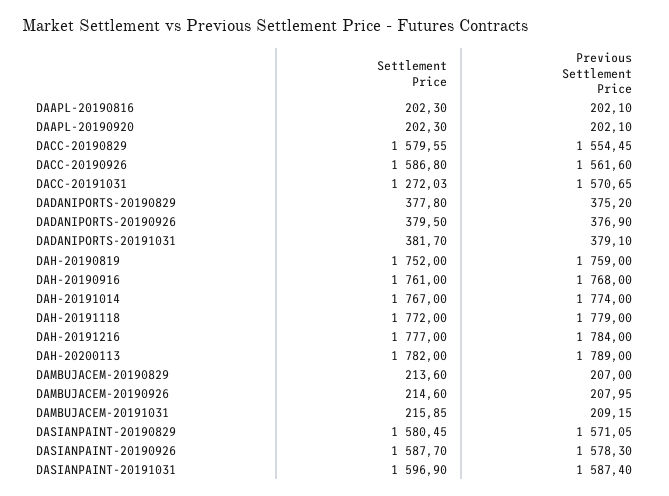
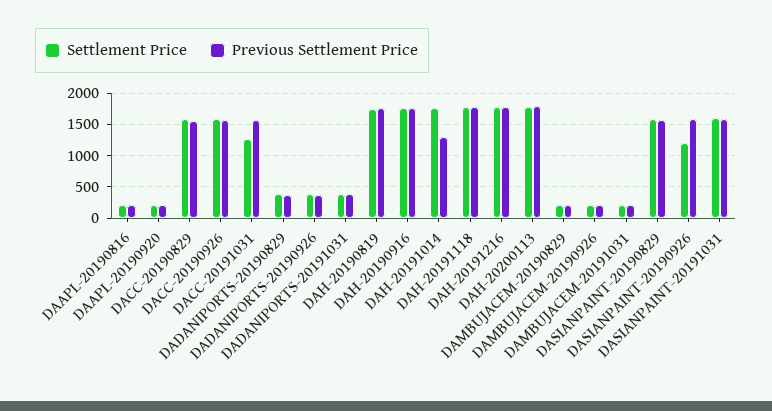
Previous Settlement Price, DAH-20191014: 1774 -> 1300
Settlement Price, DASIANPAINT-20190926: 1587.7 -> 1200

